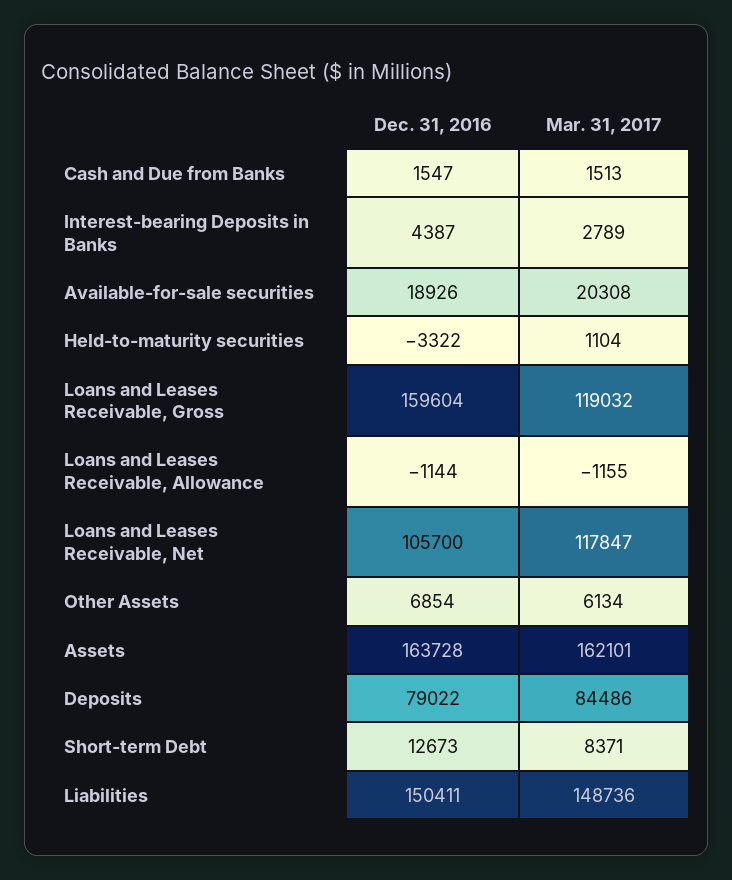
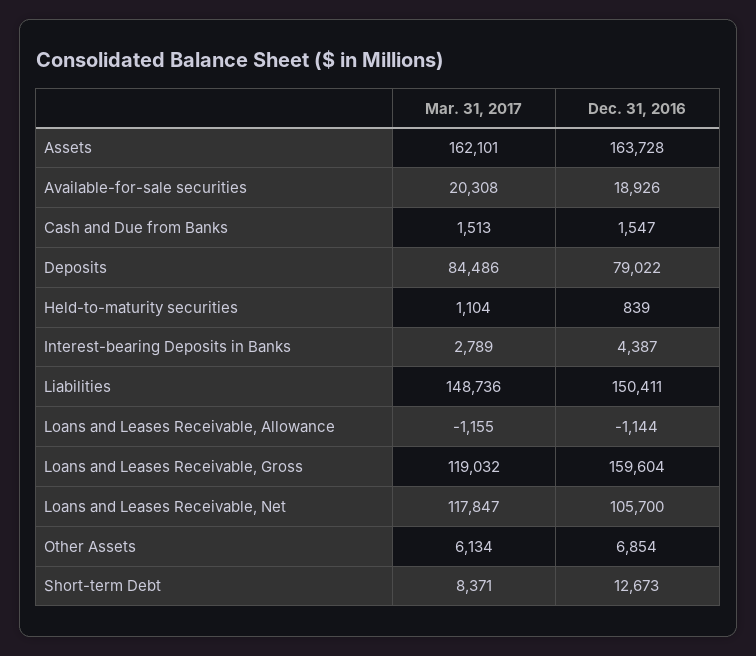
Dec. 31, 2016, Held-to-maturity securities: -3322 -> 839

